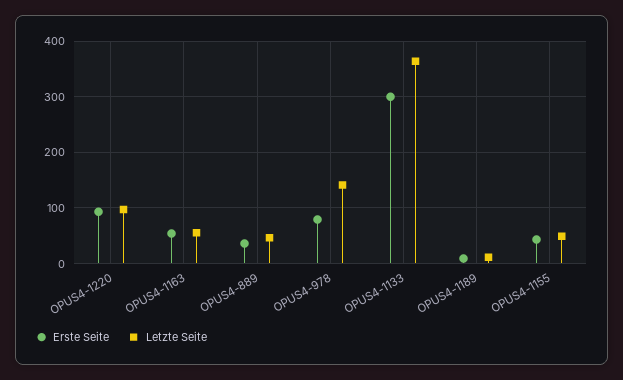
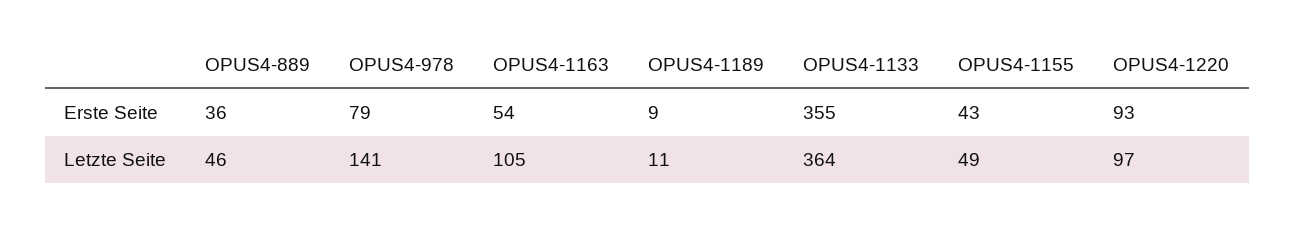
Letzte Seite, OPUS4-1163: 60 -> 105
Erste Seite, OPUS4-1133: 300 -> 355

